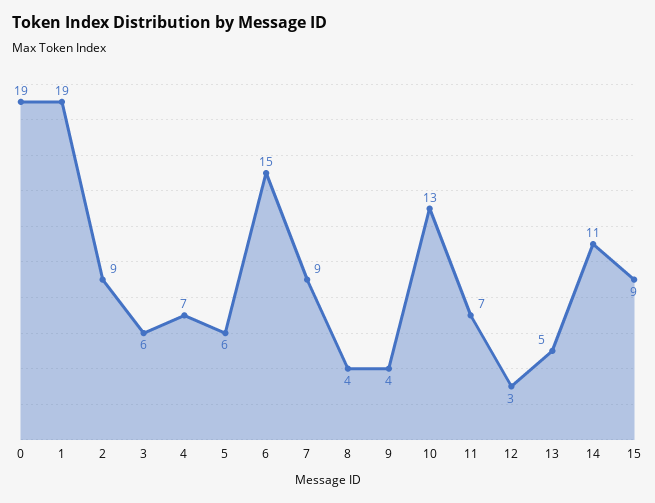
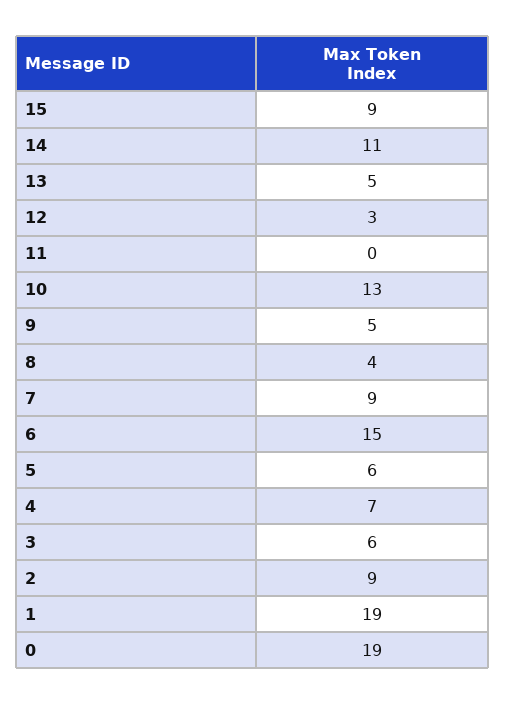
9: 4 -> 5
11: 7 -> 0

